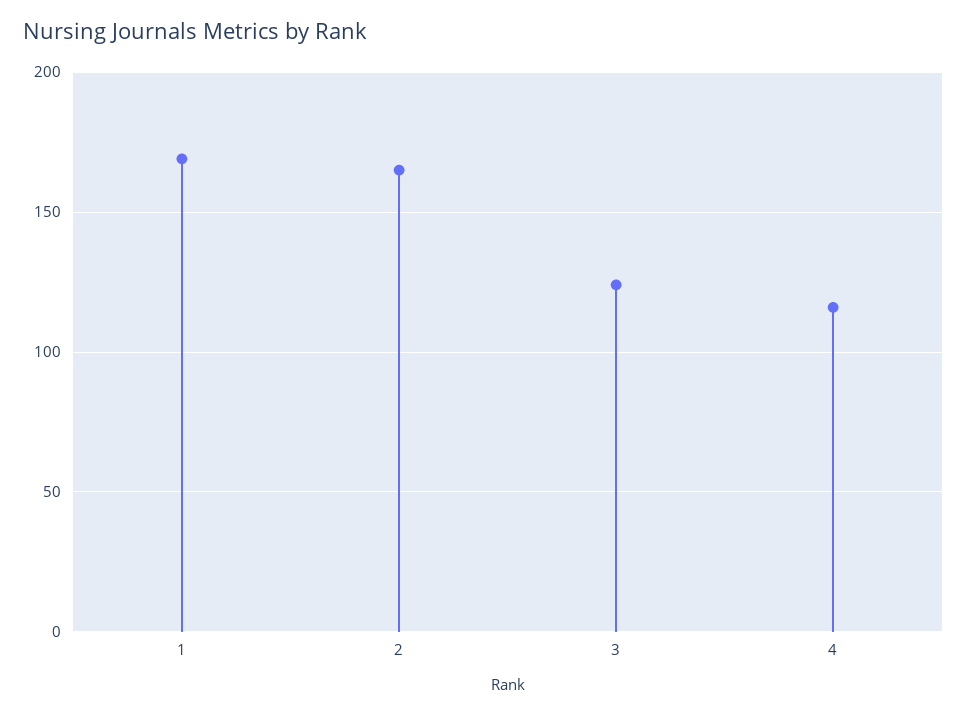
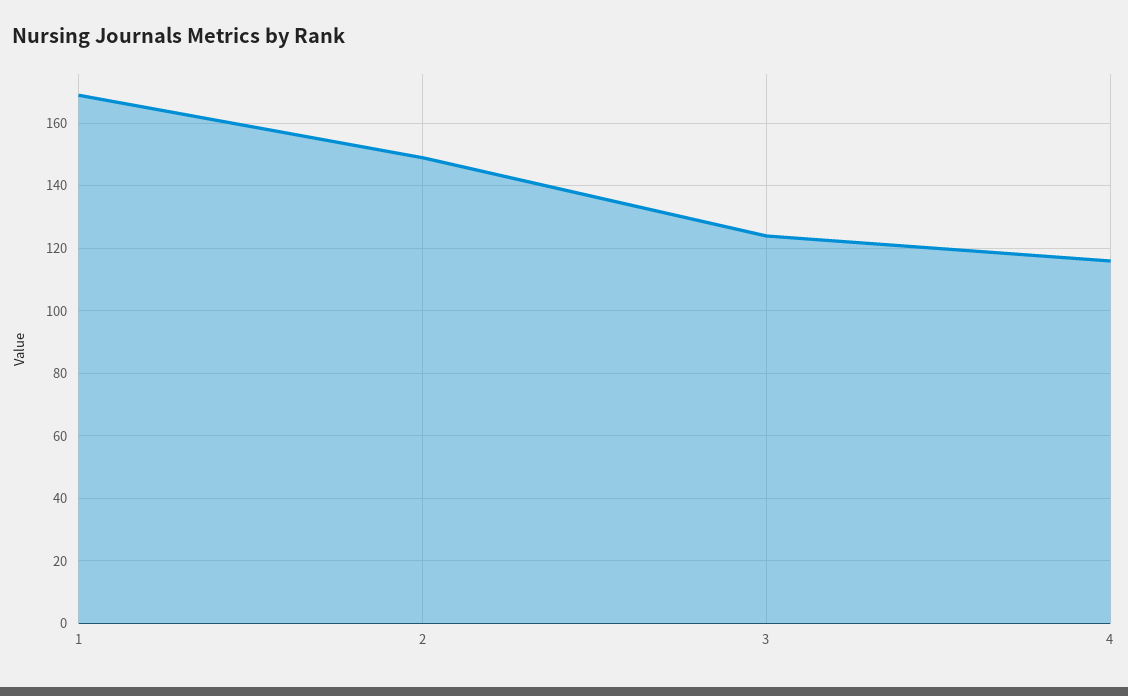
2: 165 -> 150

